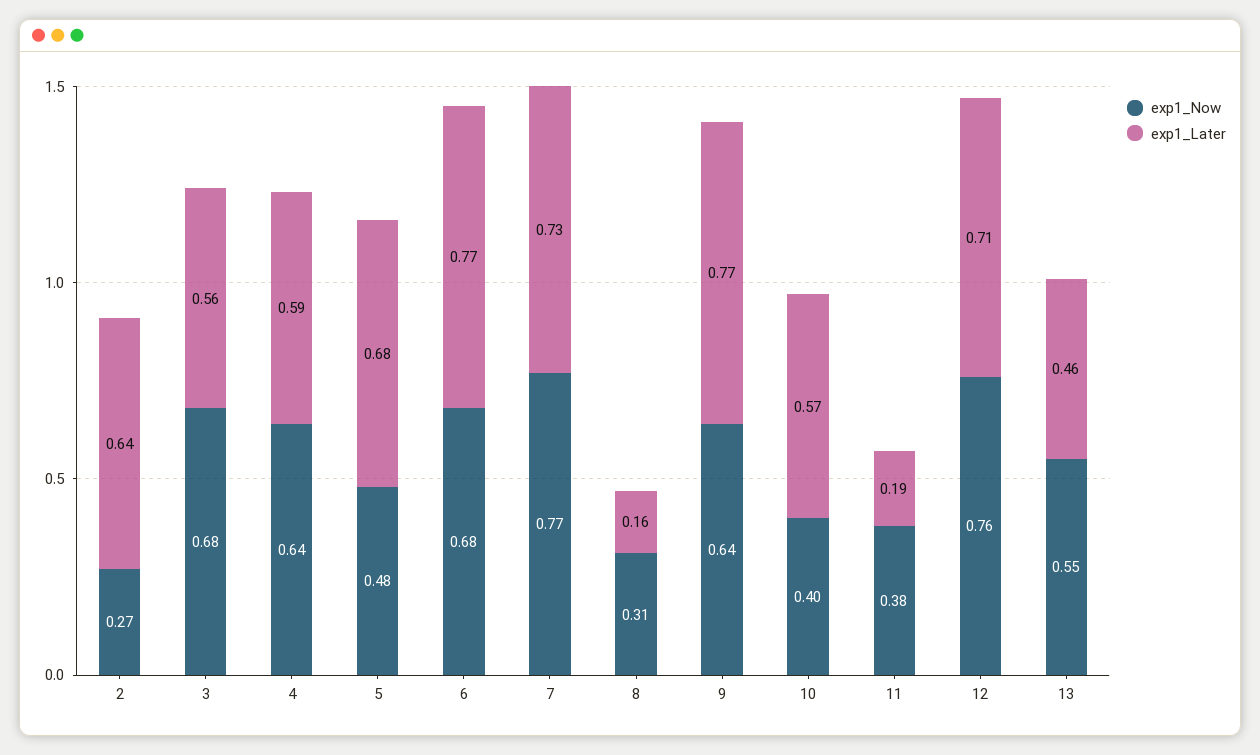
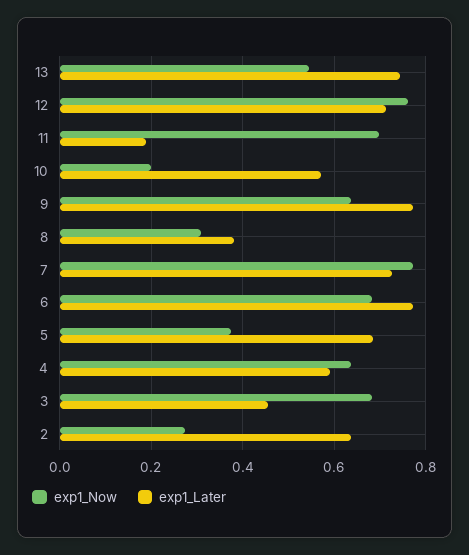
exp1_Later, 3: 0.56 -> 0.46
exp1_Now, 5: 0.48 -> 0.38
exp1_Later, 8: 0.16 -> 0.38
exp1_Now, 10: 0.4 -> 0.2
exp1_Now, 11: 0.38 -> 0.7
exp1_Later, 13: 0.46 -> 0.74

